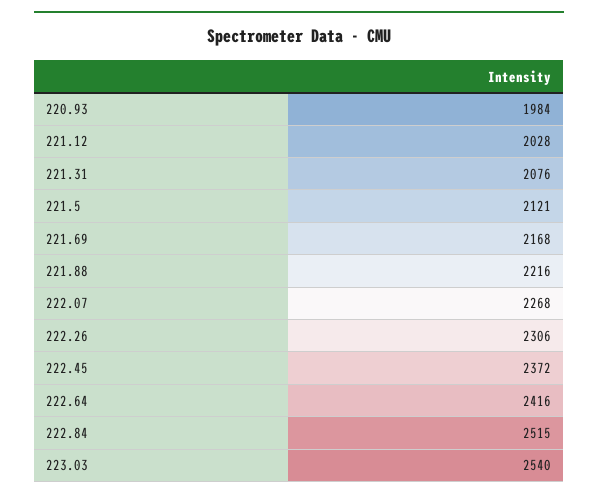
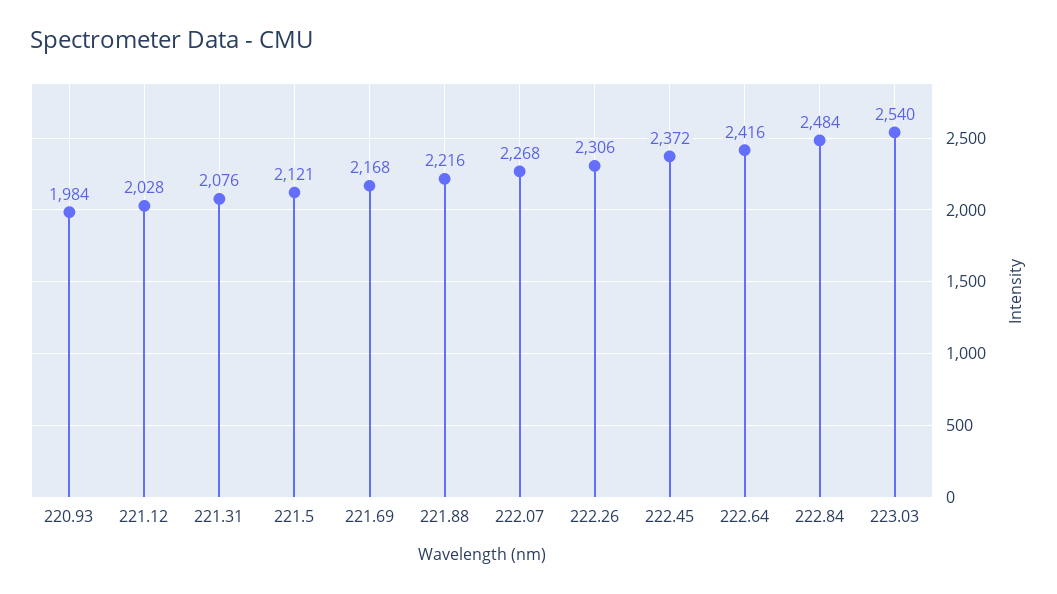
222.84: 2515 -> 2484

